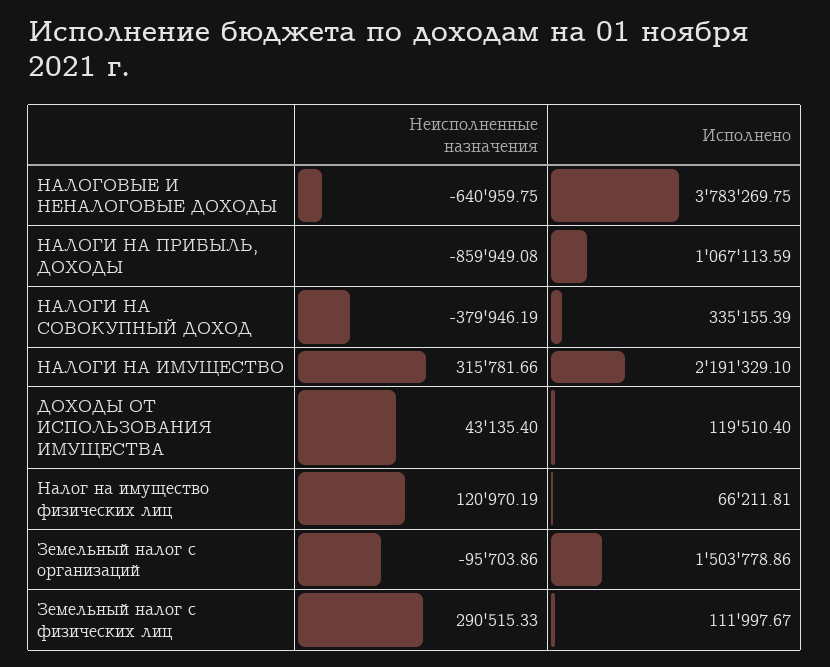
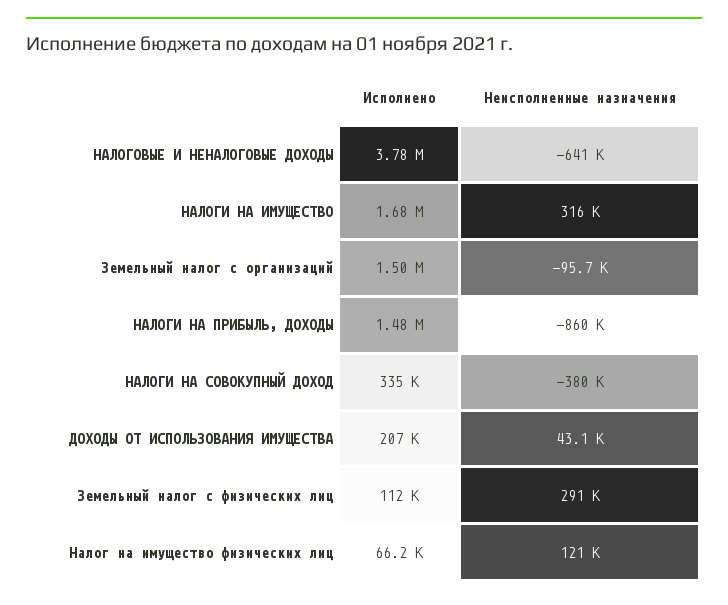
Исполнено, НАЛОГИ НА ПРИБЫЛЬ, ДОХОДЫ: 1067113.59 -> 1480000
Исполнено, НАЛОГИ НА ИМУЩЕСТВО: 2191329.1 -> 1680000
Исполнено, ДОХОДЫ ОТ ИСПОЛЬЗОВАНИЯ ИМУЩЕСТВА: 119510.4 -> 207000

